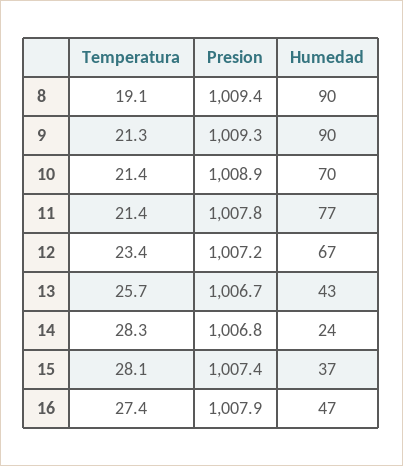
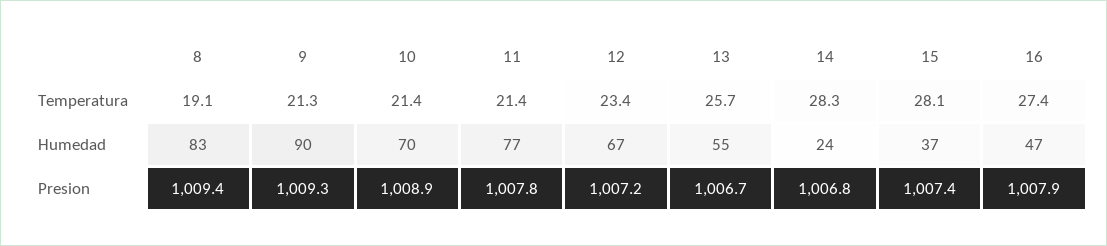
Humedad, 8: 90 -> 83
Humedad, 13: 43 -> 55

